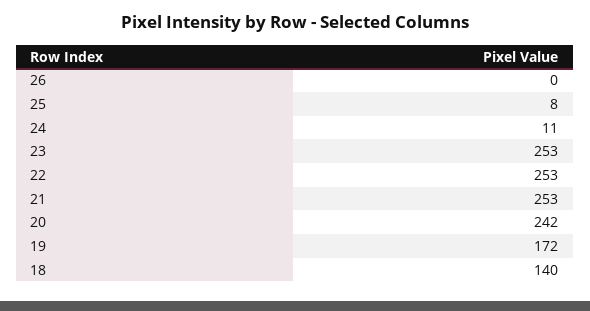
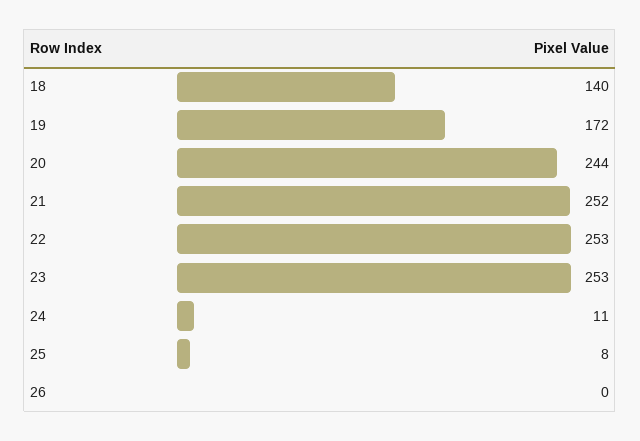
21: 253 -> 252
20: 242 -> 244

